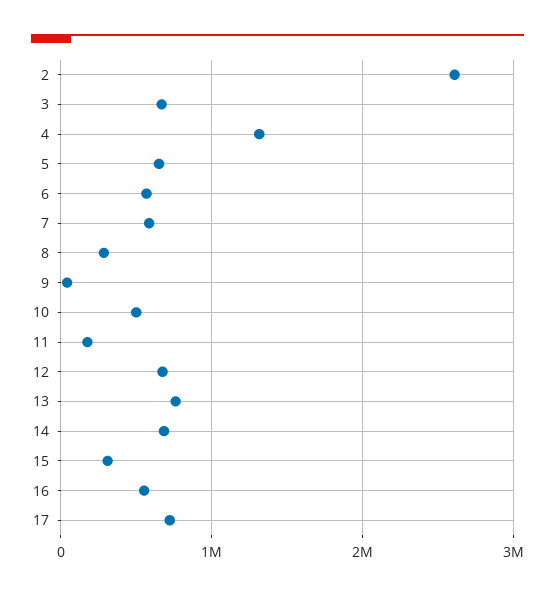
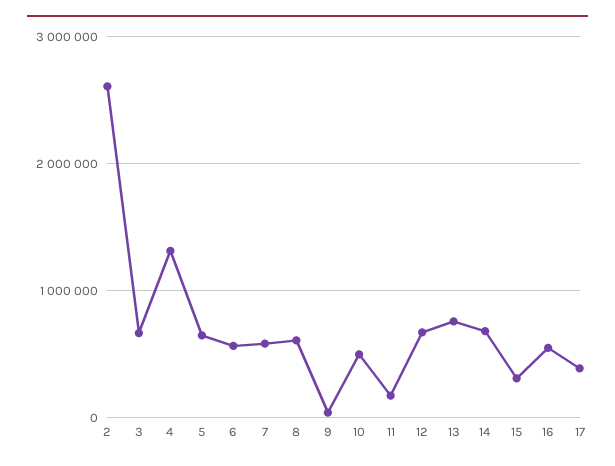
8: 300000 -> 600000
17: 700000 -> 400000

